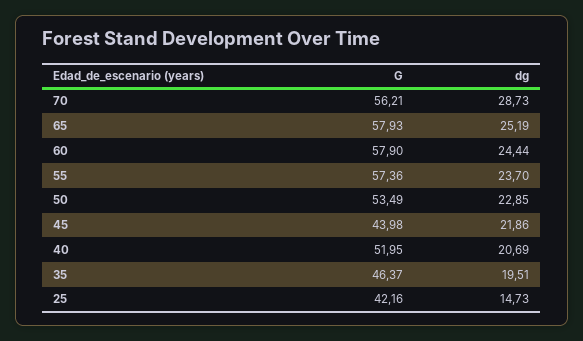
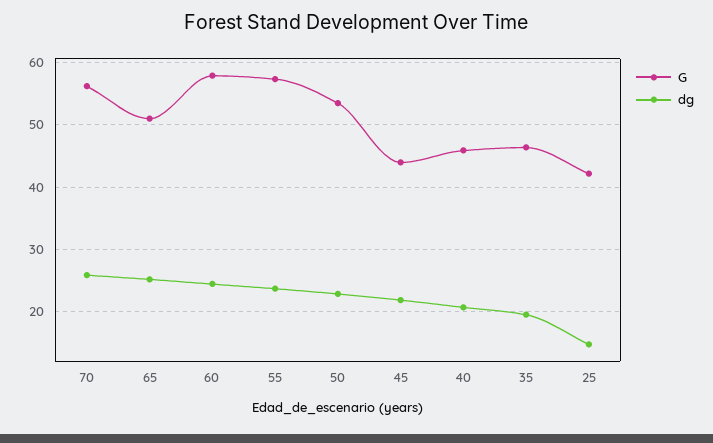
dg, 70: 28.73 -> 26
G, 65: 57.93 -> 51
G, 40: 51.95 -> 46

